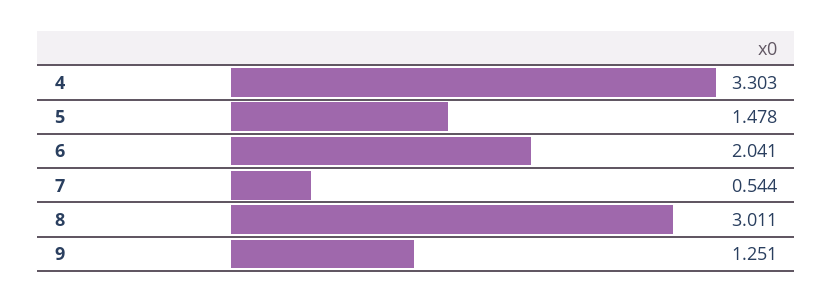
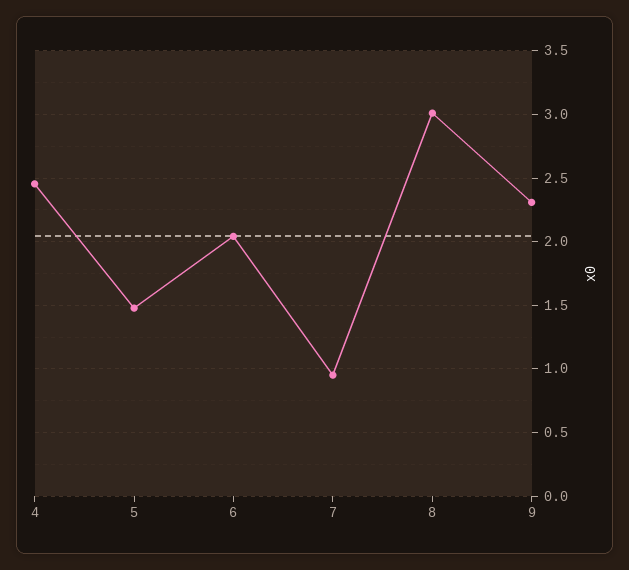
4: 3.303 -> 2.45
7: 0.544 -> 0.95
9: 1.251 -> 2.3

